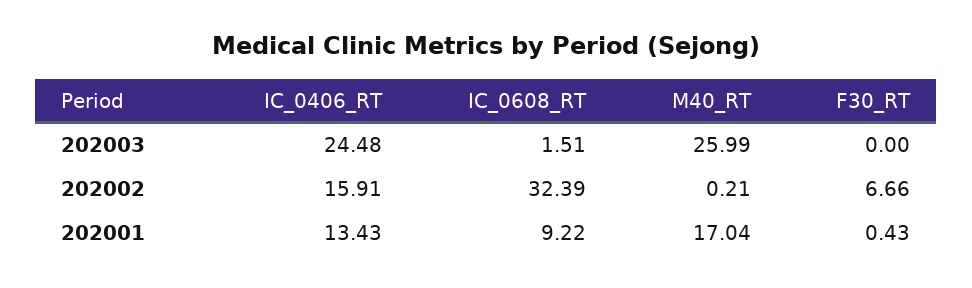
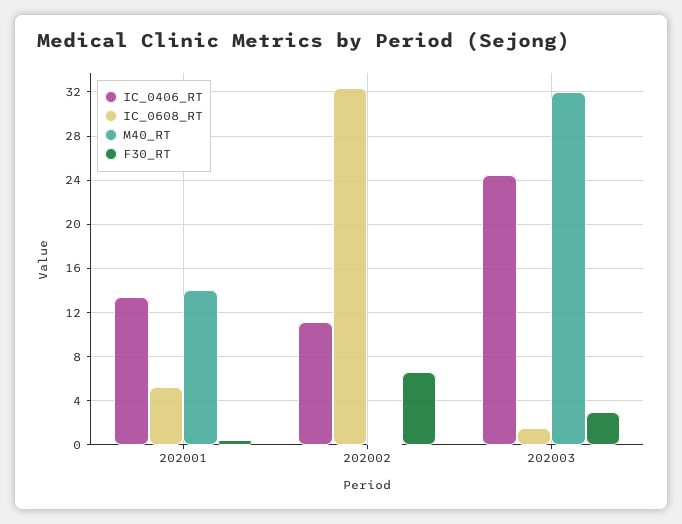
M40_RT, 202003: 25.99 -> 32
F30_RT, 202003: 0 -> 3
IC_0406_RT, 202002: 15.91 -> 11
IC_0608_RT, 202001: 9.22 -> 5
M40_RT, 202001: 17.04 -> 14

